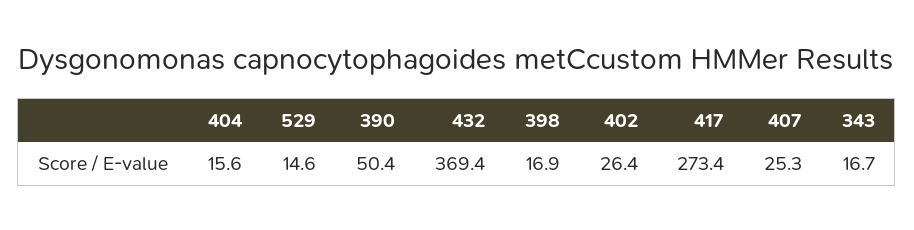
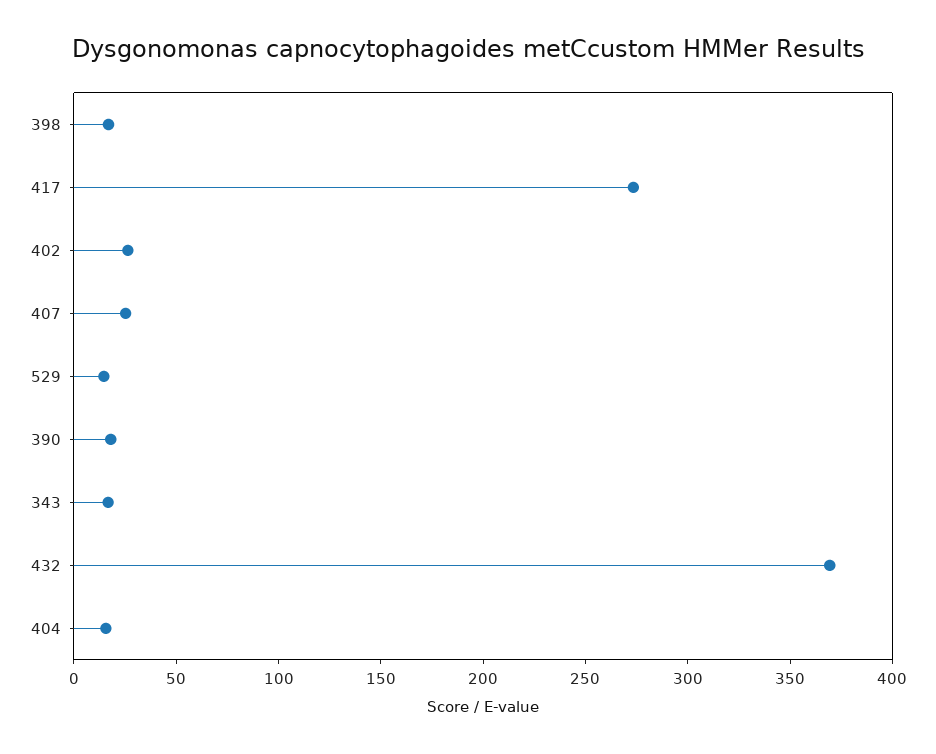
390: 50.4 -> 20

